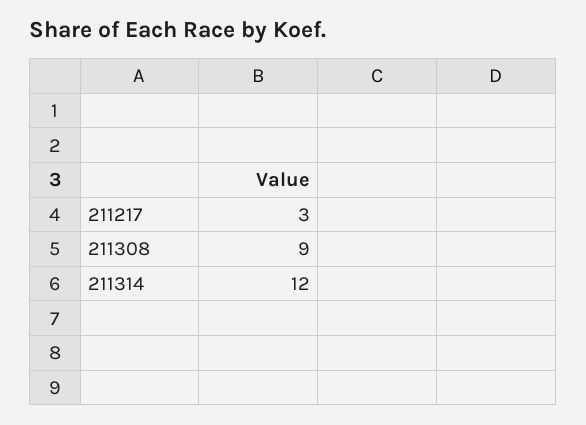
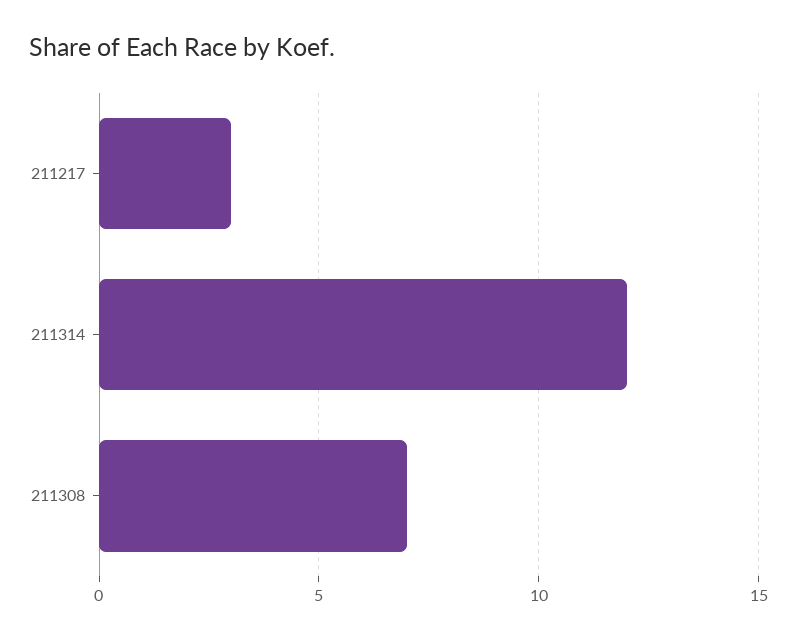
211308: 9 -> 7

